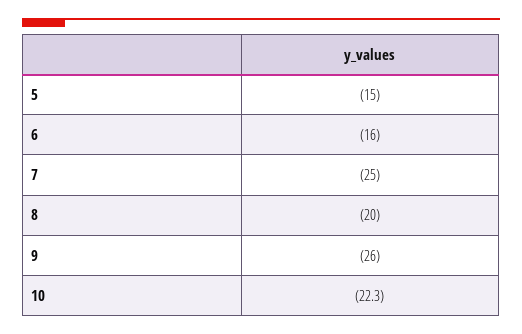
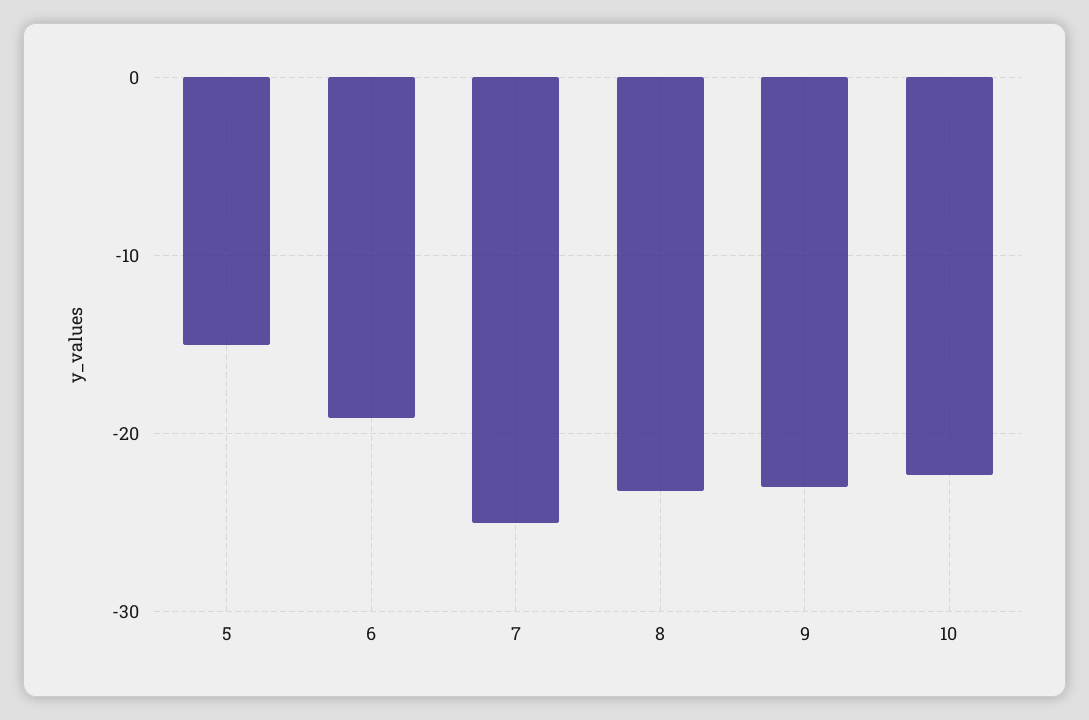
6: -16 -> -19
8: -20 -> -23
9: -26 -> -23

